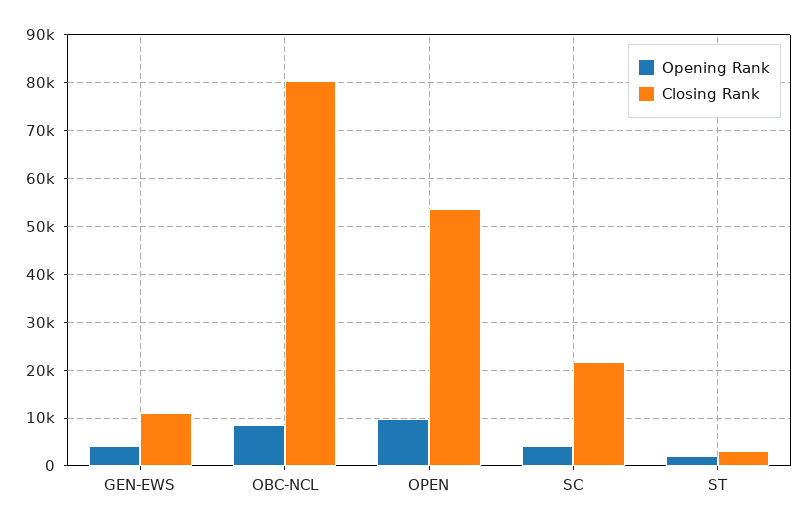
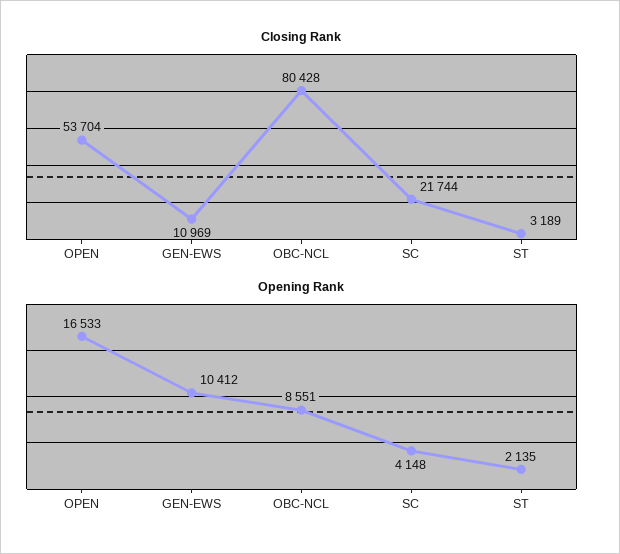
Opening Rank, GEN-EWS: 4000 -> 10412
Opening Rank, OPEN: 10000 -> 16533

